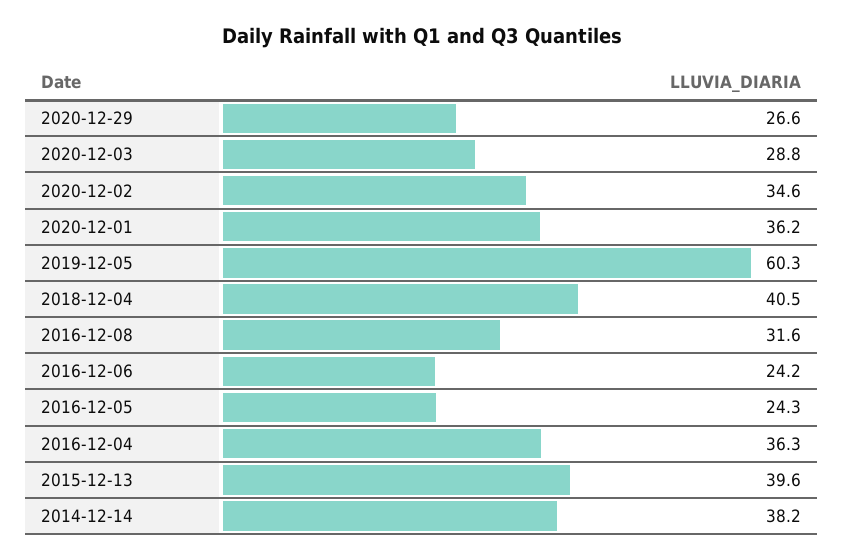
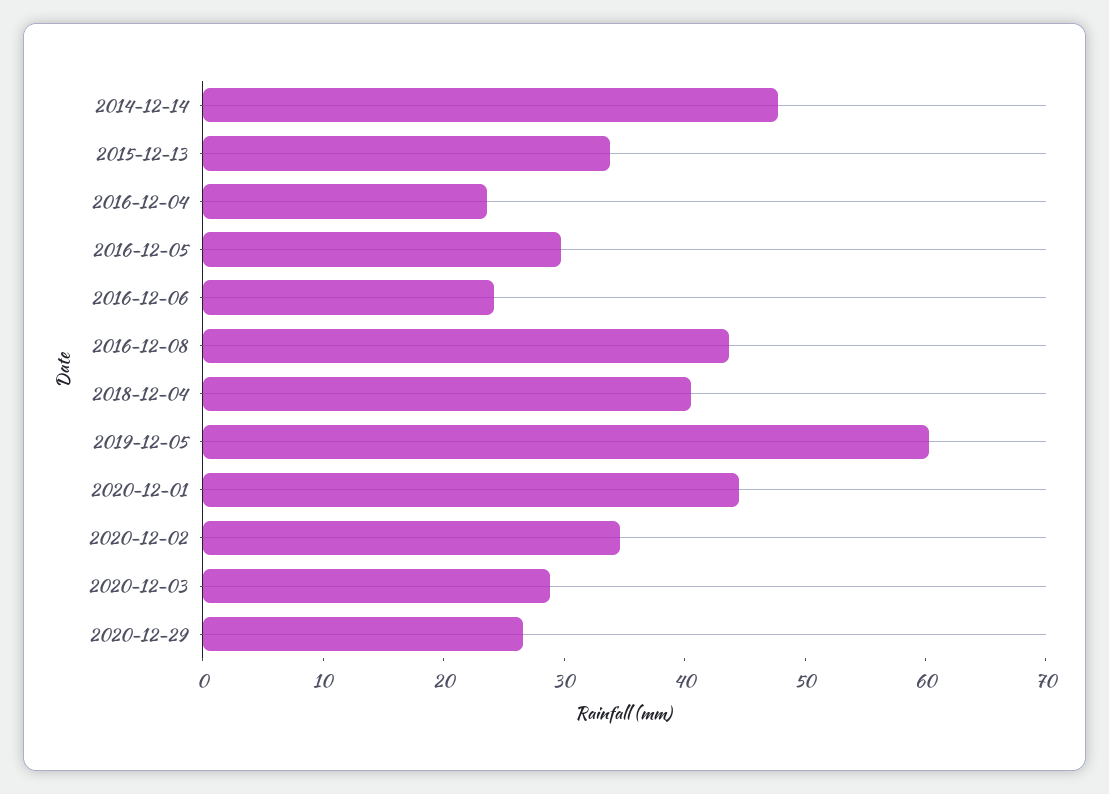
2020-12-01: 36.2 -> 44
2016-12-08: 31.6 -> 44
2016-12-05: 24.3 -> 30
2016-12-04: 36.3 -> 24
2015-12-13: 39.6 -> 34
2014-12-14: 38.2 -> 48

